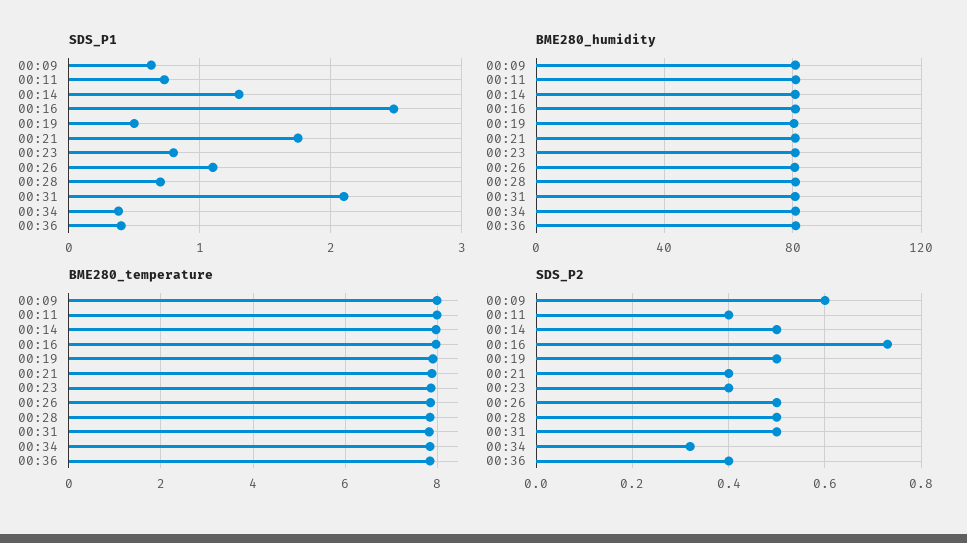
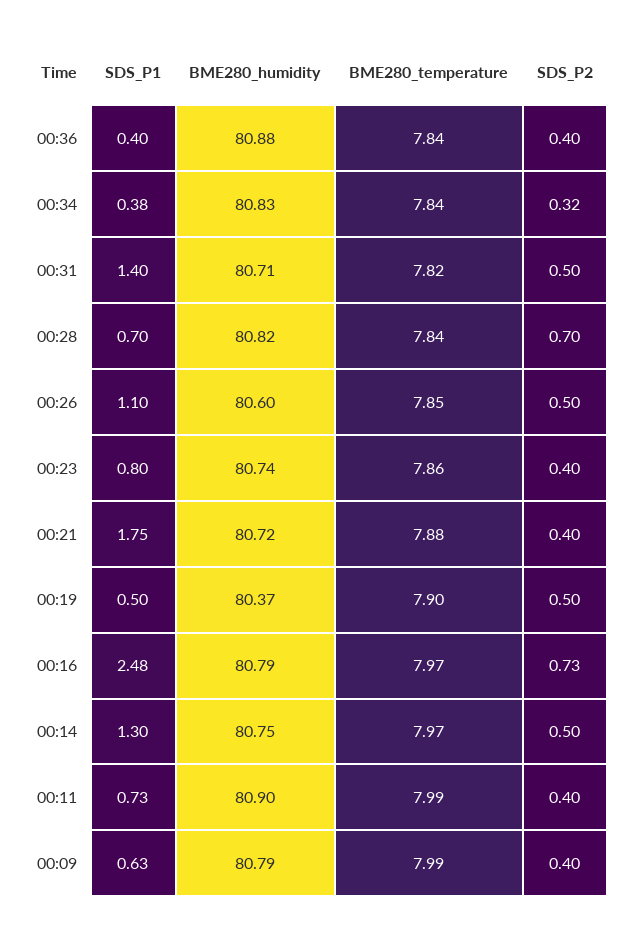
SDS_P1, 00:31: 2.1 -> 1.4
SDS_P2, 00:09: 0.6 -> 0.4
SDS_P2, 00:28: 0.5 -> 0.7

